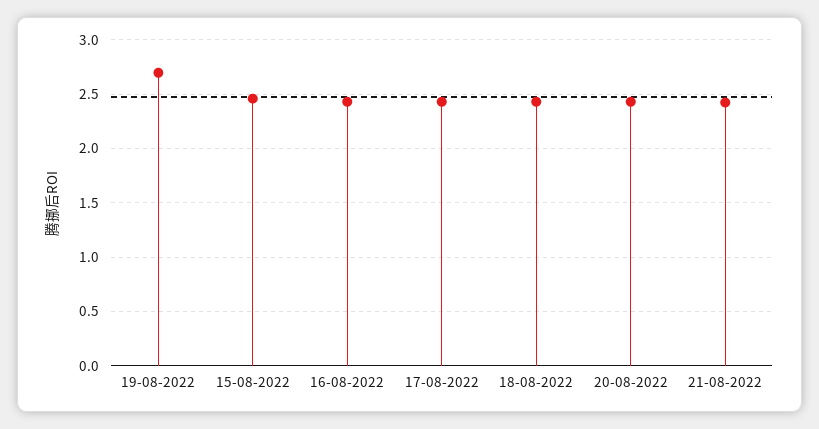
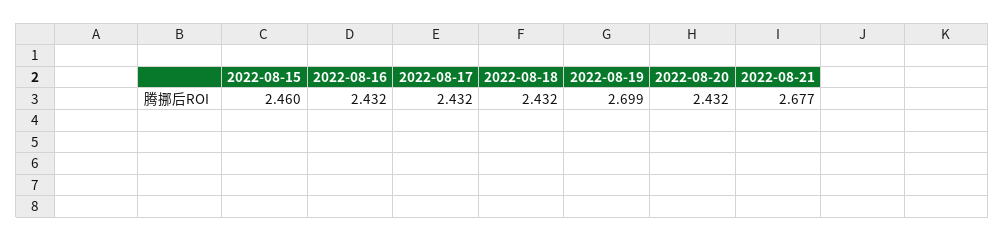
21-08-2022: 2.4 -> 2.677

